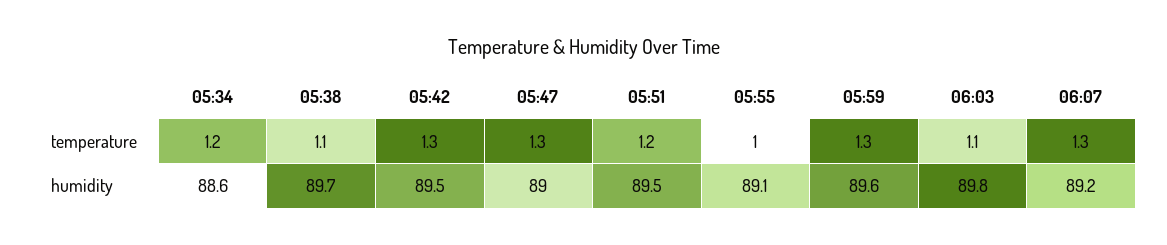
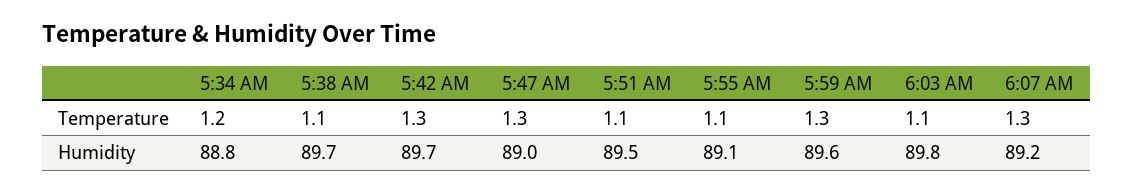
05:51, temperature: 1.2 -> 1.1
05:55, temperature: 1 -> 1.1
05:34, humidity: 88.6 -> 88.8
05:42, humidity: 89.5 -> 89.7

